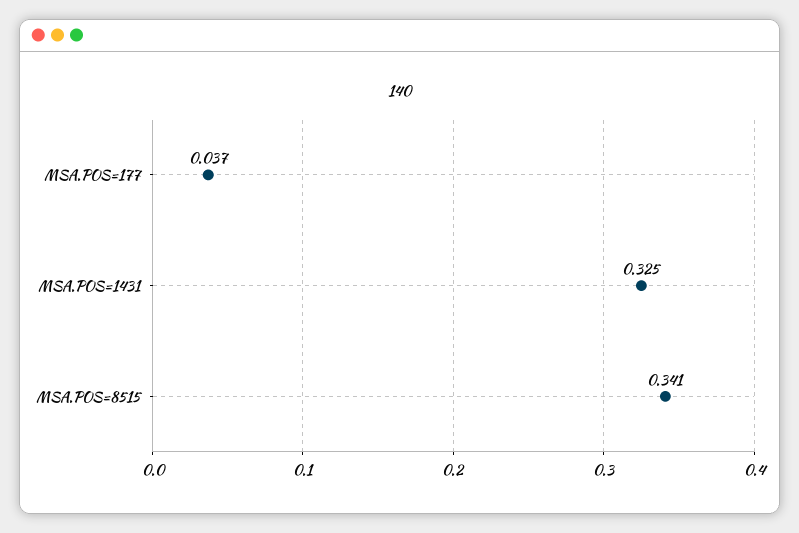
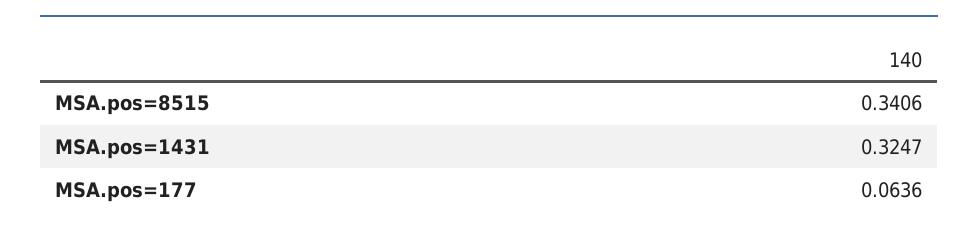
MSA.POS=177: 0.037 -> 0.0636

